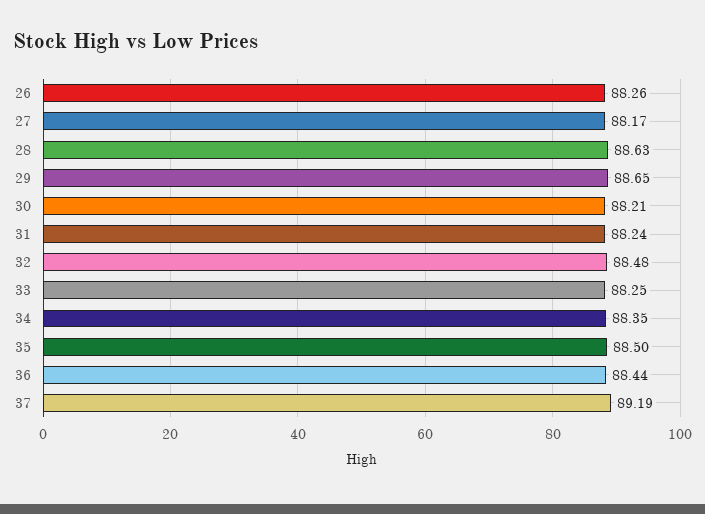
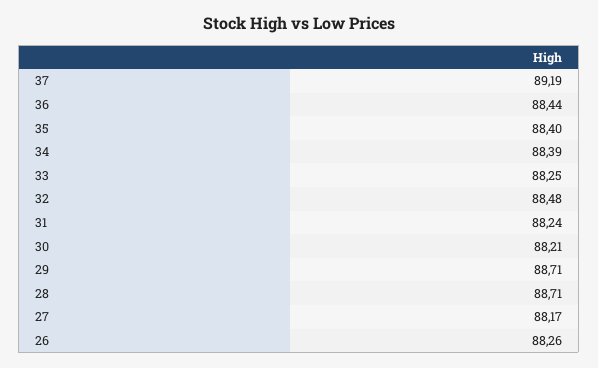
28: 88.63 -> 88.71
29: 88.65 -> 88.71
34: 88.35 -> 88.39
35: 88.5 -> 88.4

